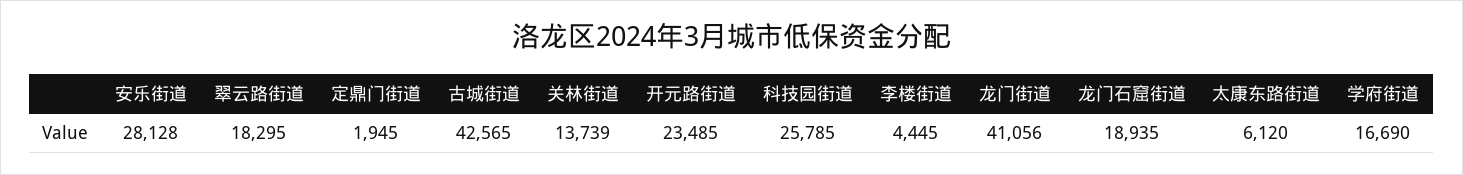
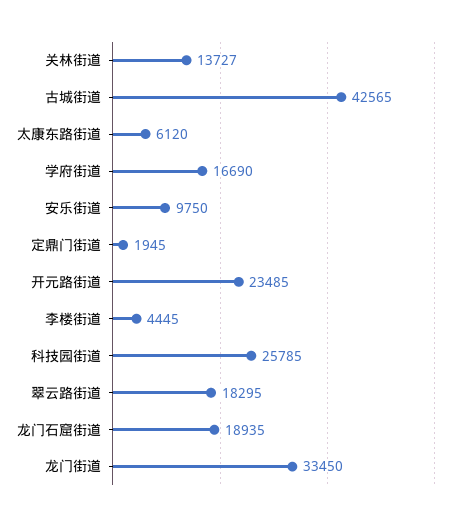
安乐街道: 28128 -> 9750
关林街道: 13739 -> 13727
龙门街道: 41056 -> 33450

